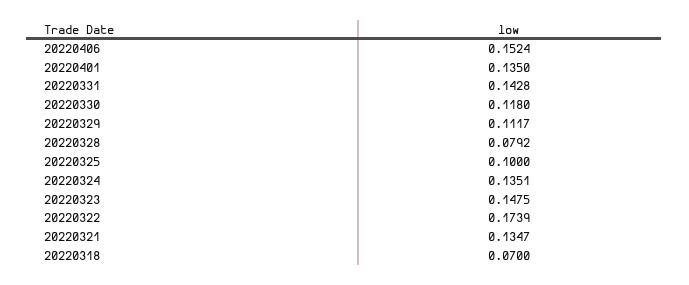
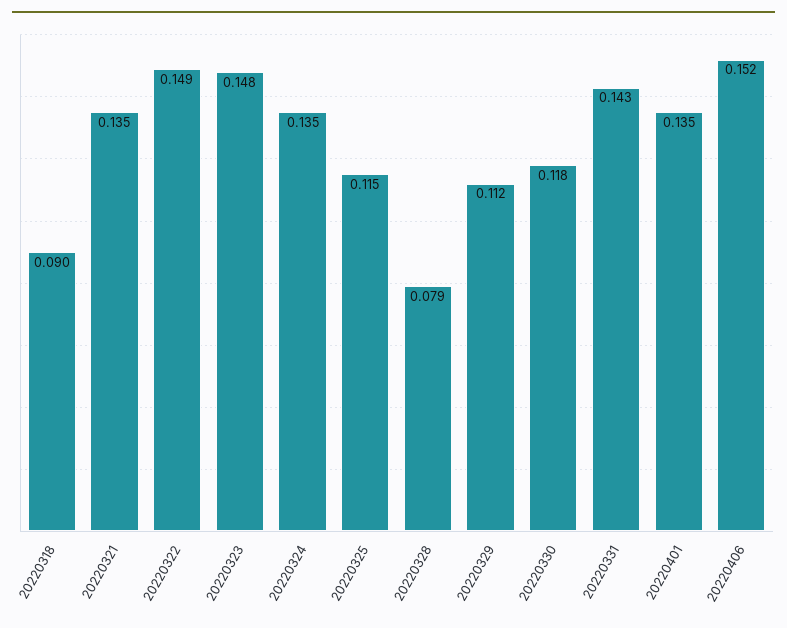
20220325: 0.1 -> 0.115
20220322: 0.1739 -> 0.149
20220318: 0.07 -> 0.09

